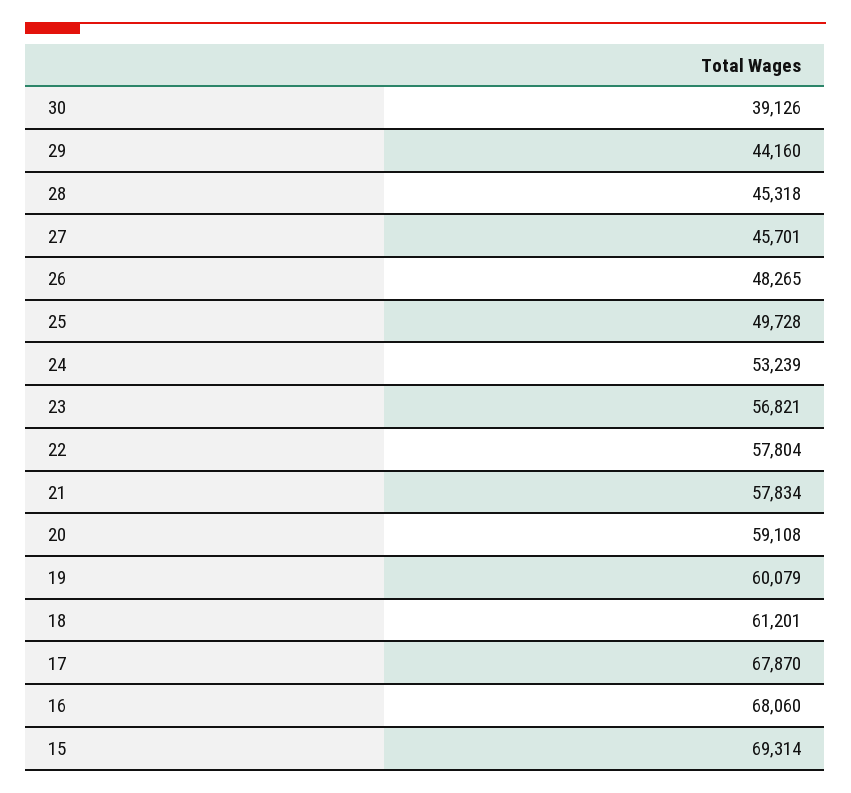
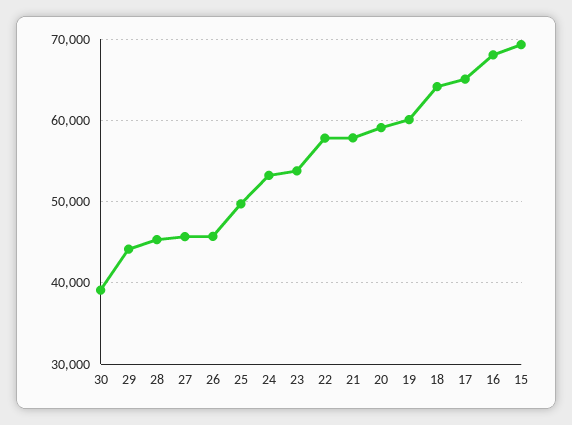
26: 48265 -> 46000
23: 56821 -> 54000
18: 61201 -> 64000
17: 67870 -> 65000

